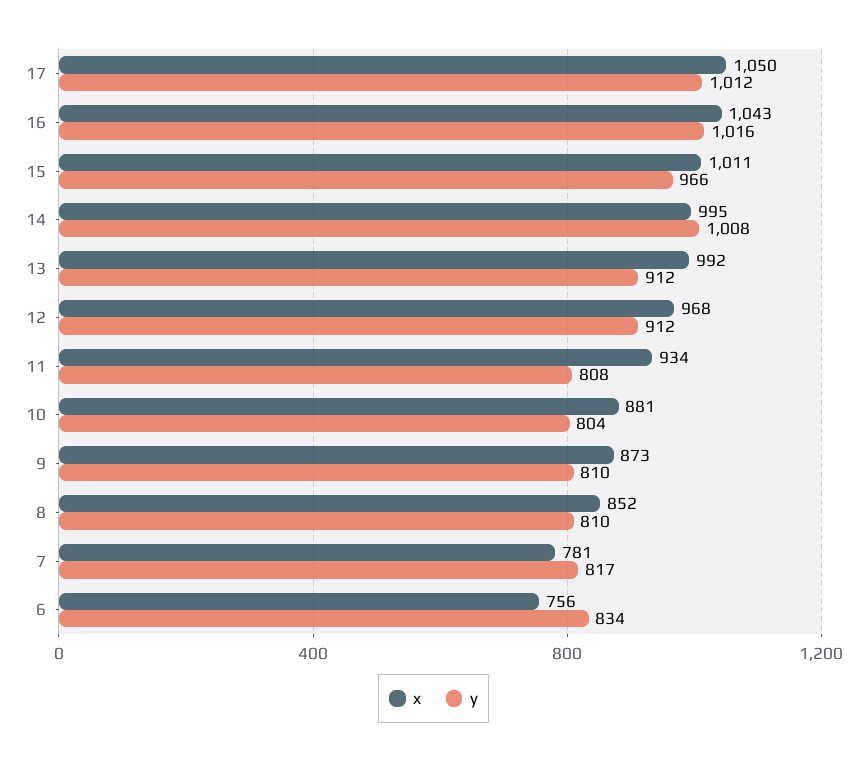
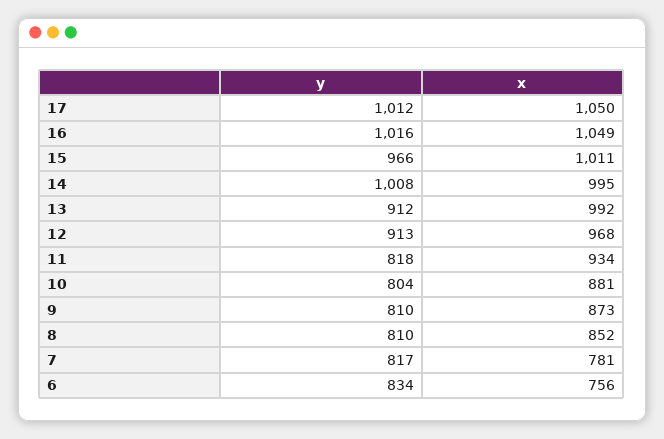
x, 16: 1043 -> 1049
y, 12: 912 -> 913
y, 11: 808 -> 818

